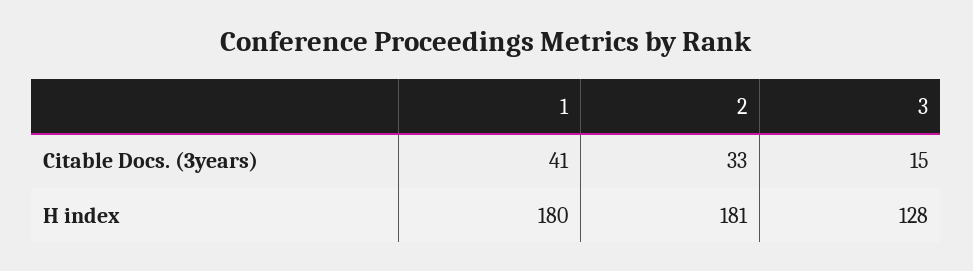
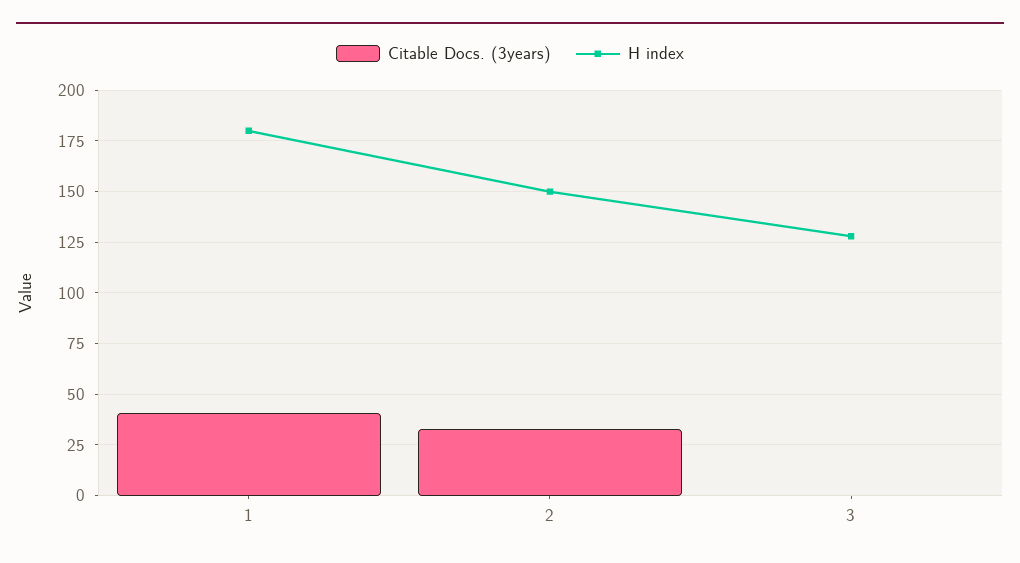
Citable Docs. (3years), 3: 15 -> 0
H index, 2: 181 -> 150

